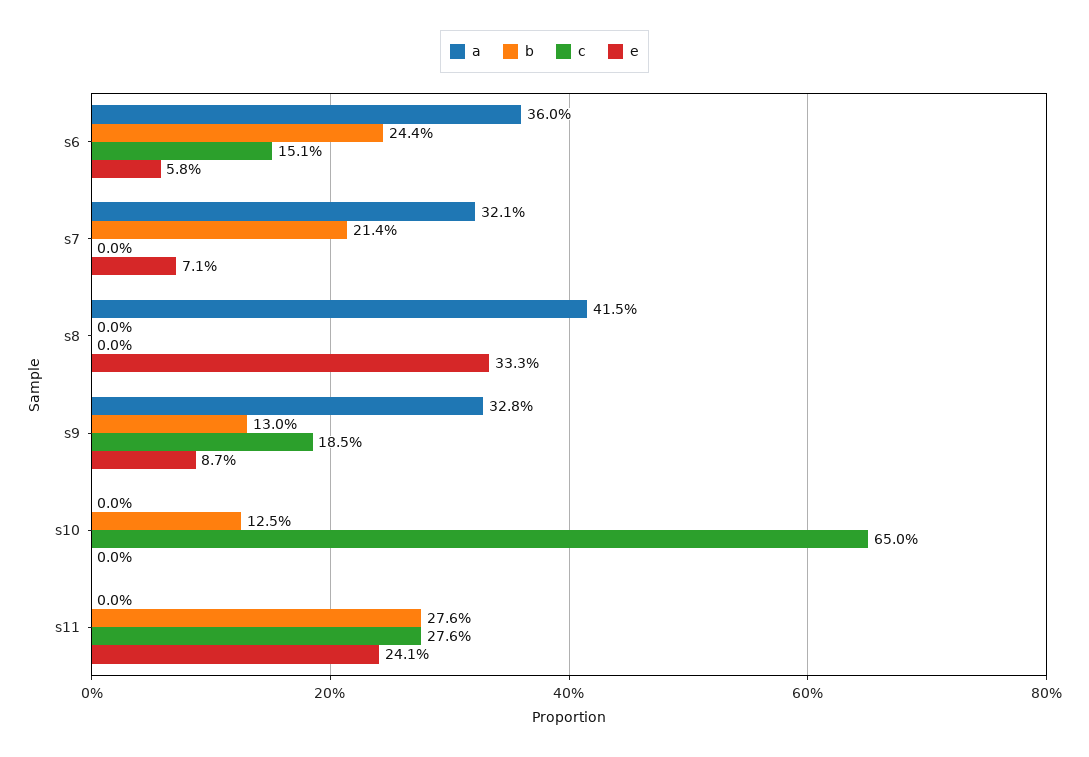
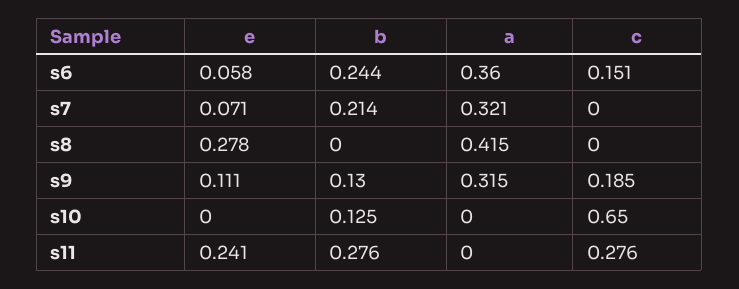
e, s8: 0.333 -> 0.278
a, s9: 0.328 -> 0.315
e, s9: 0.087 -> 0.111

